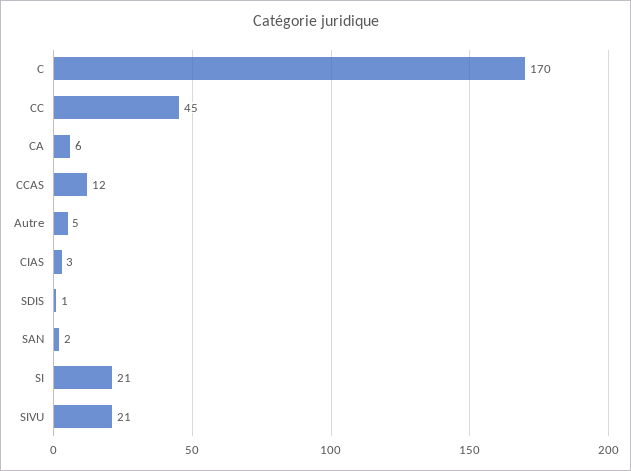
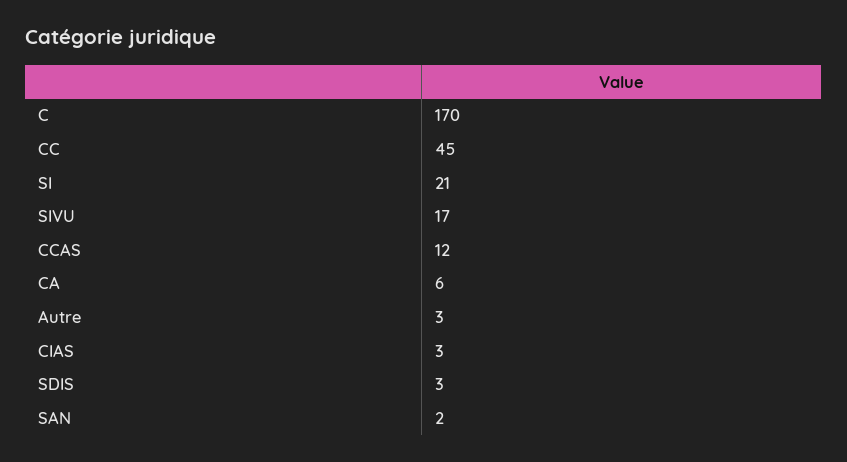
Autre: 5 -> 3
SDIS: 1 -> 3
SIVU: 21 -> 17

